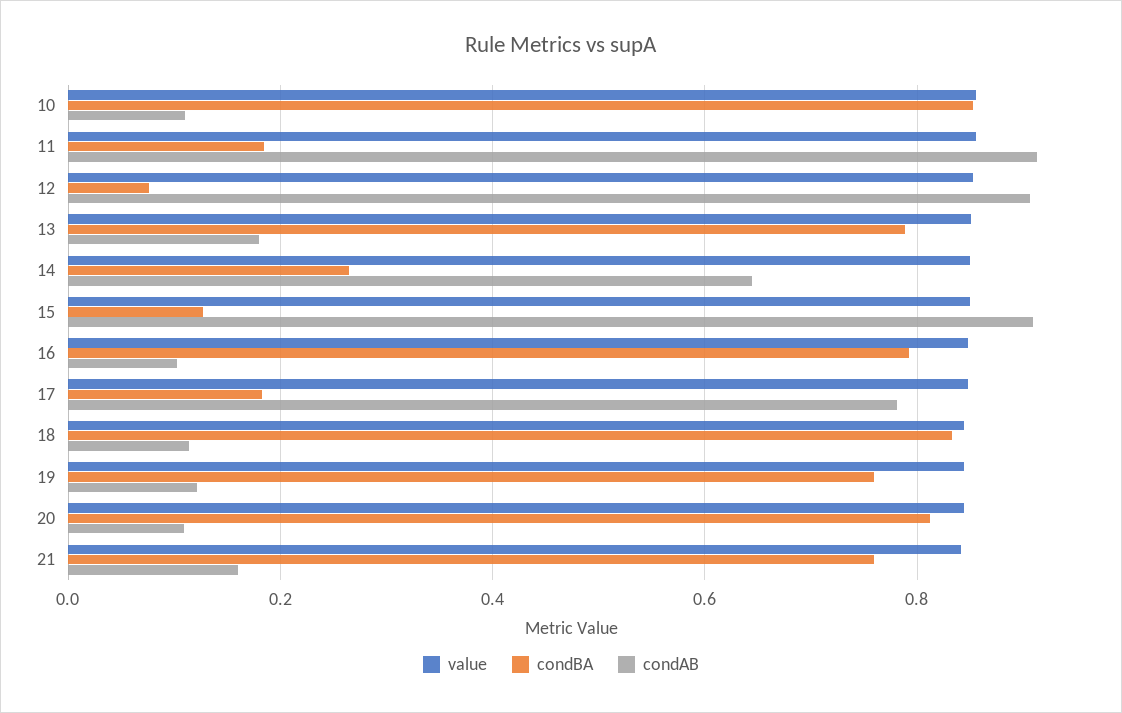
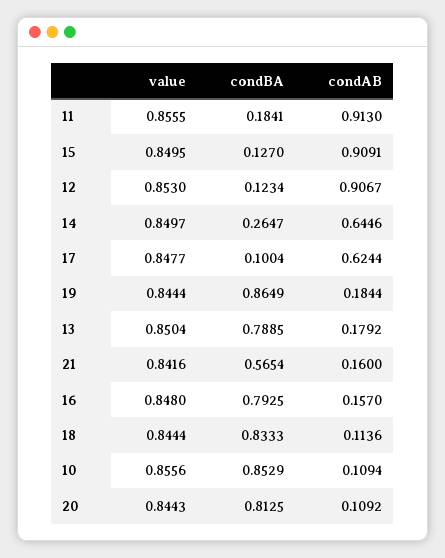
condBA, 12: 0.08 -> 0.1234
condAB, 16: 0.1 -> 0.157
condBA, 17: 0.18 -> 0.1004
condAB, 17: 0.78 -> 0.6244
condBA, 19: 0.76 -> 0.8649
condAB, 19: 0.12 -> 0.1844
condBA, 21: 0.76 -> 0.5654

